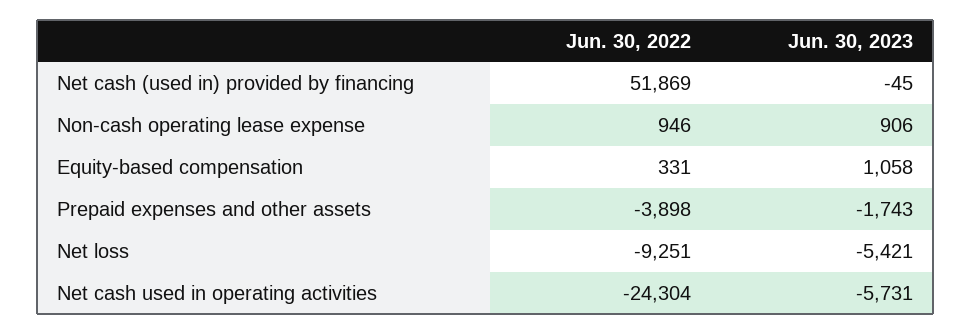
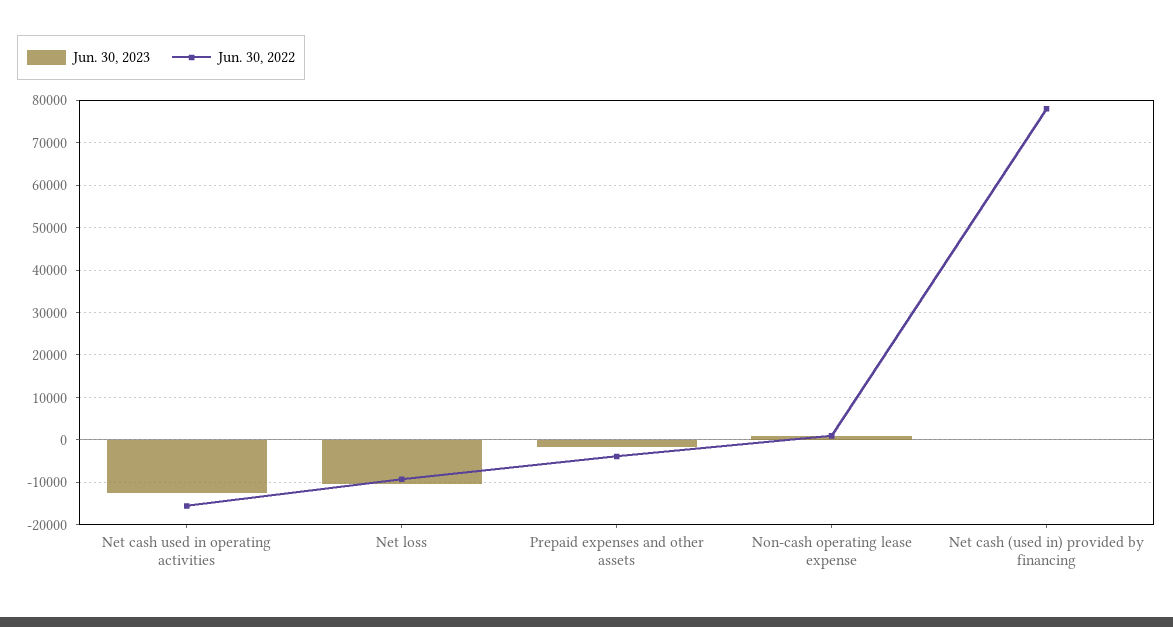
Jun. 30, 2022, Net cash (used in) provided by financing: 51869 -> 78000
Jun. 30, 2022, Equity-based compensation: 331 -> none
Jun. 30, 2023, Equity-based compensation: 1058 -> none
Jun. 30, 2023, Net loss: -5421 -> -10000
Jun. 30, 2022, Net cash used in operating activities: -24304 -> -16000
Jun. 30, 2023, Net cash used in operating activities: -5731 -> -12000

